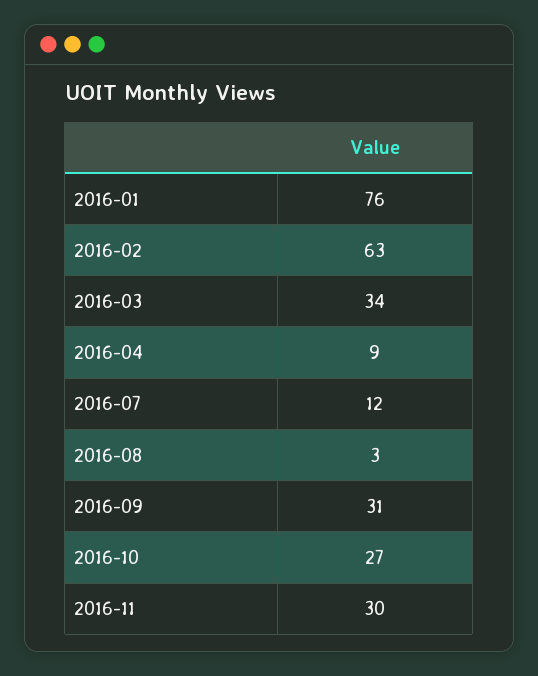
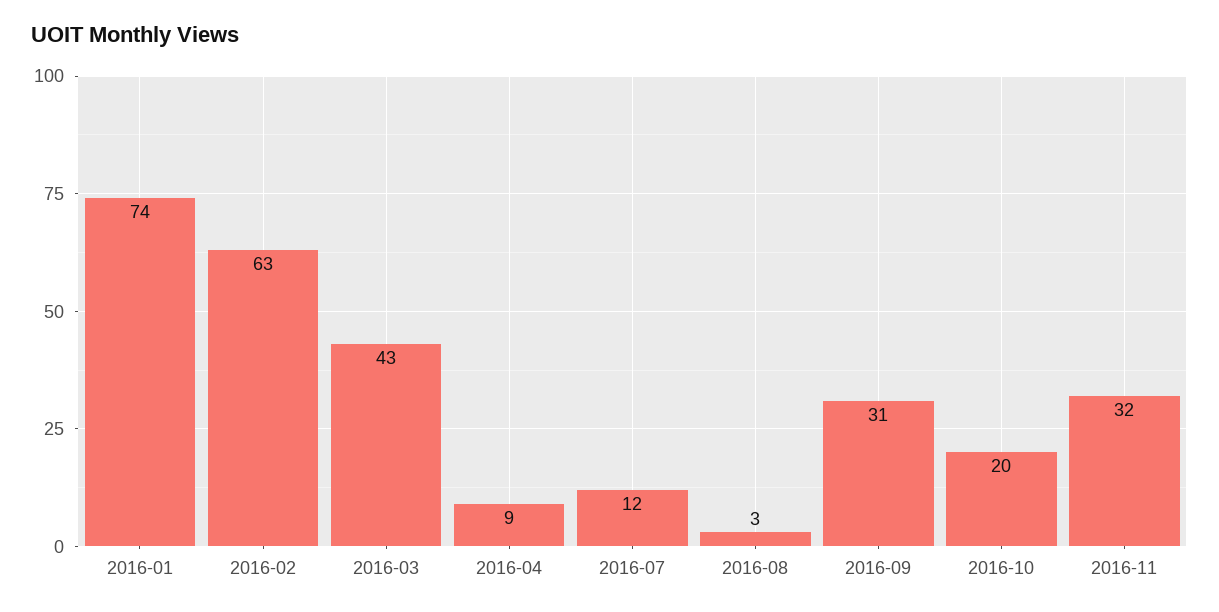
2016-01: 76 -> 74
2016-03: 34 -> 43
2016-10: 27 -> 20
2016-11: 30 -> 32

